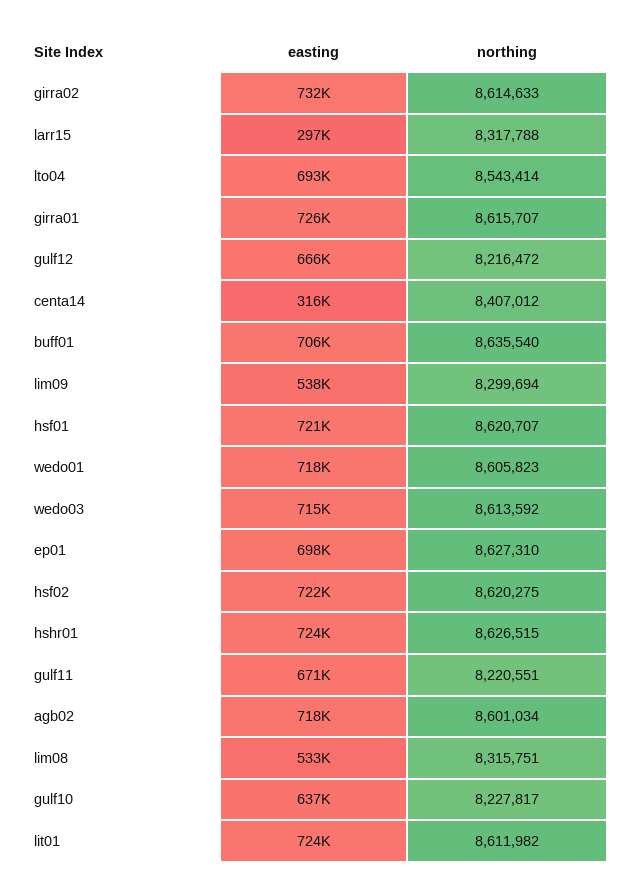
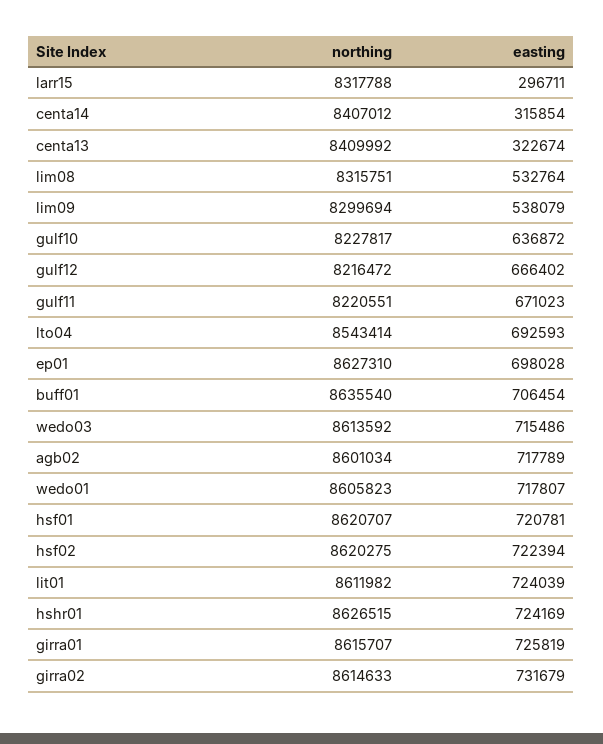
northing, centa13: none -> 8409992
easting, centa13: none -> 322674

